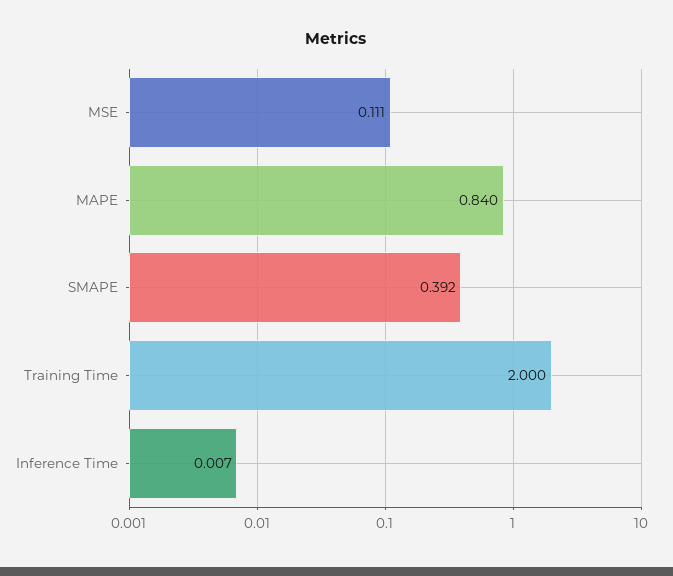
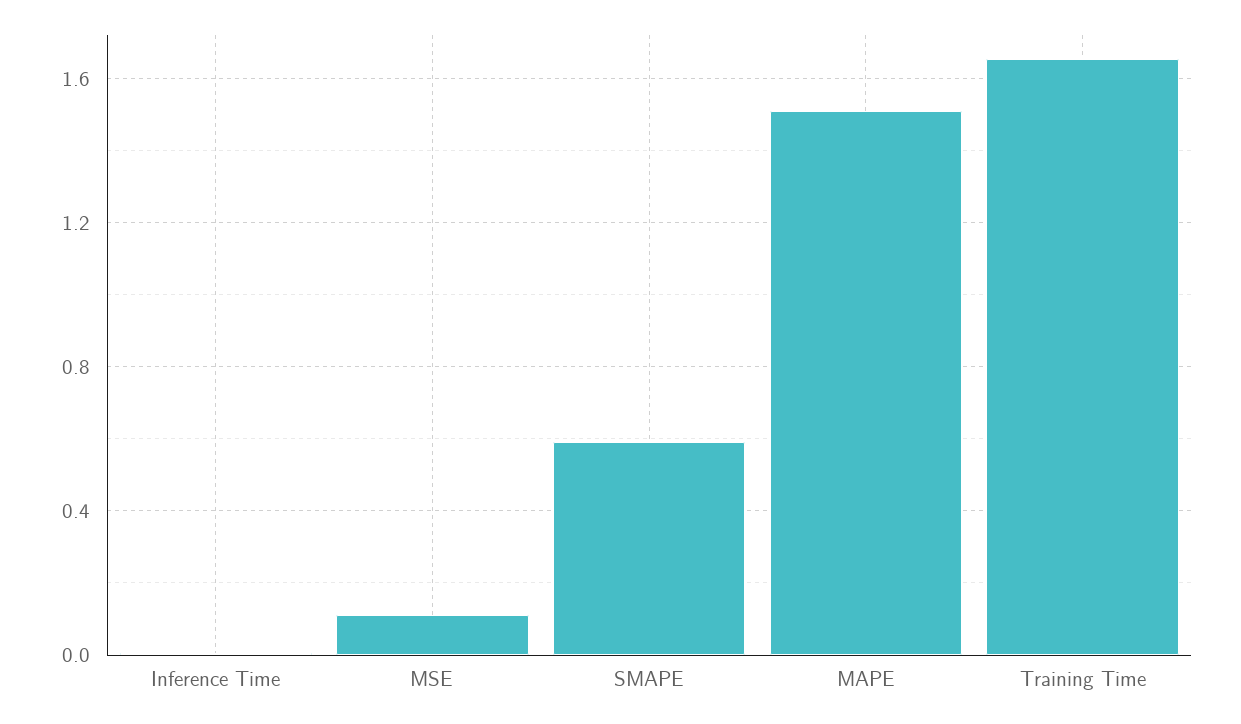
MAPE: 0.84 -> 1.5
SMAPE: 0.392 -> 0.6
Training Time: 2 -> 1.65

